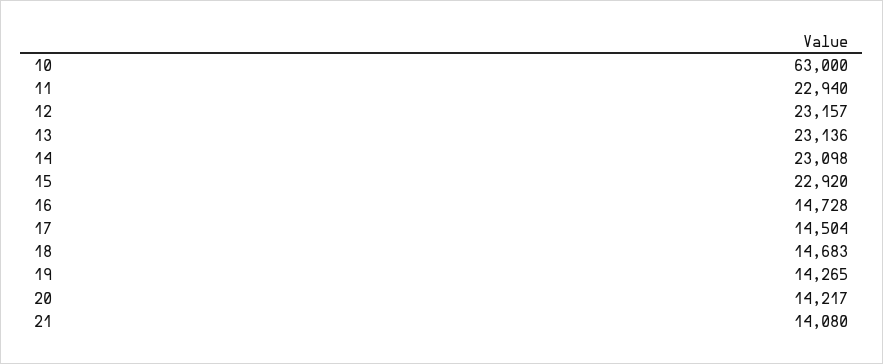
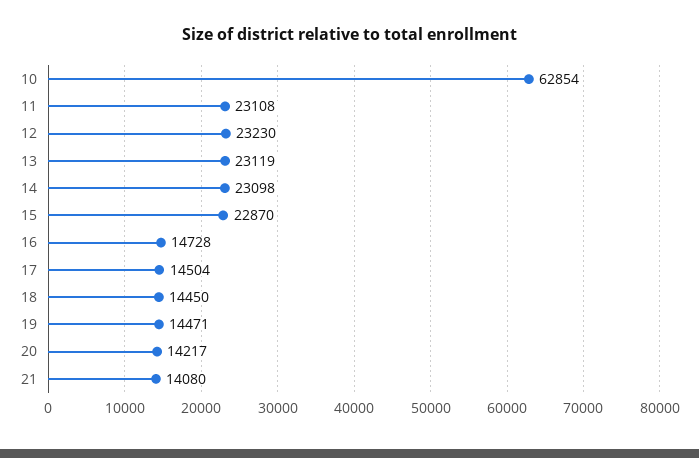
10: 63000 -> 62854
11: 22940 -> 23108
12: 23157 -> 23230
13: 23136 -> 23119
15: 22920 -> 22870
18: 14683 -> 14450
19: 14265 -> 14471

